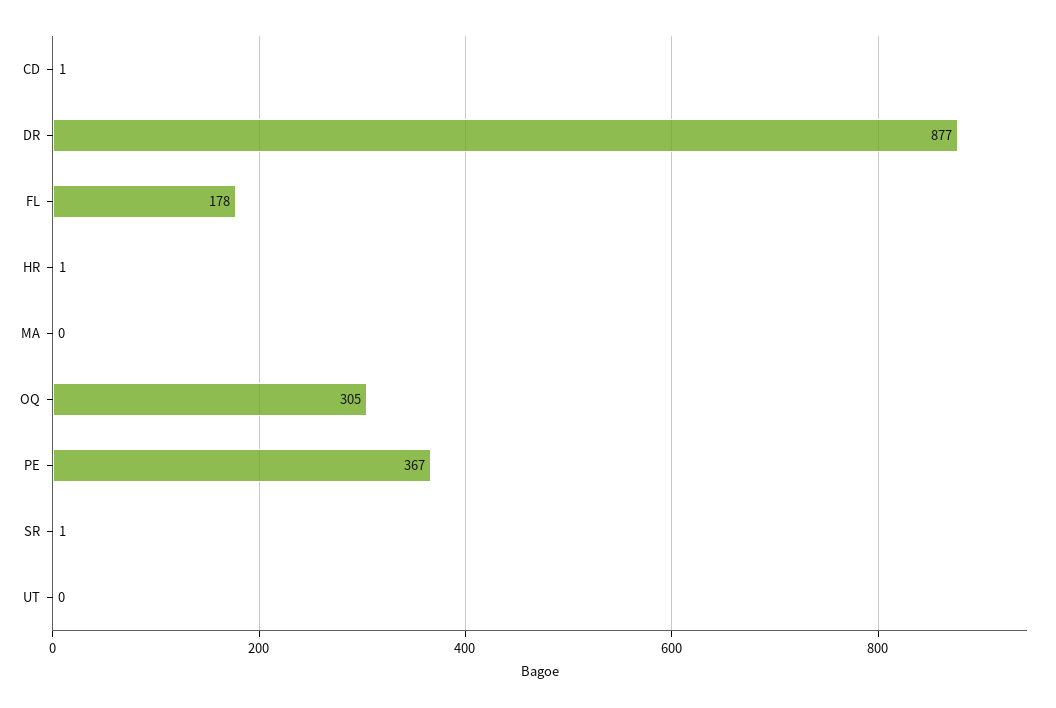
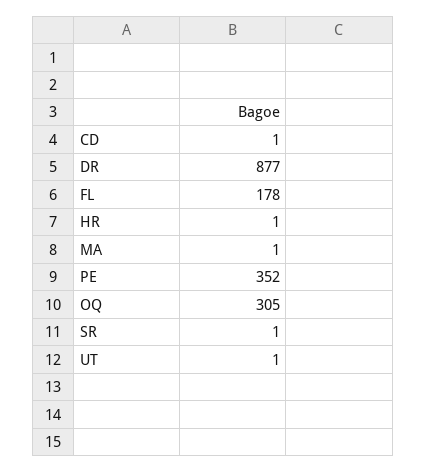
MA: 0 -> 1
PE: 367 -> 352
UT: 0 -> 1

